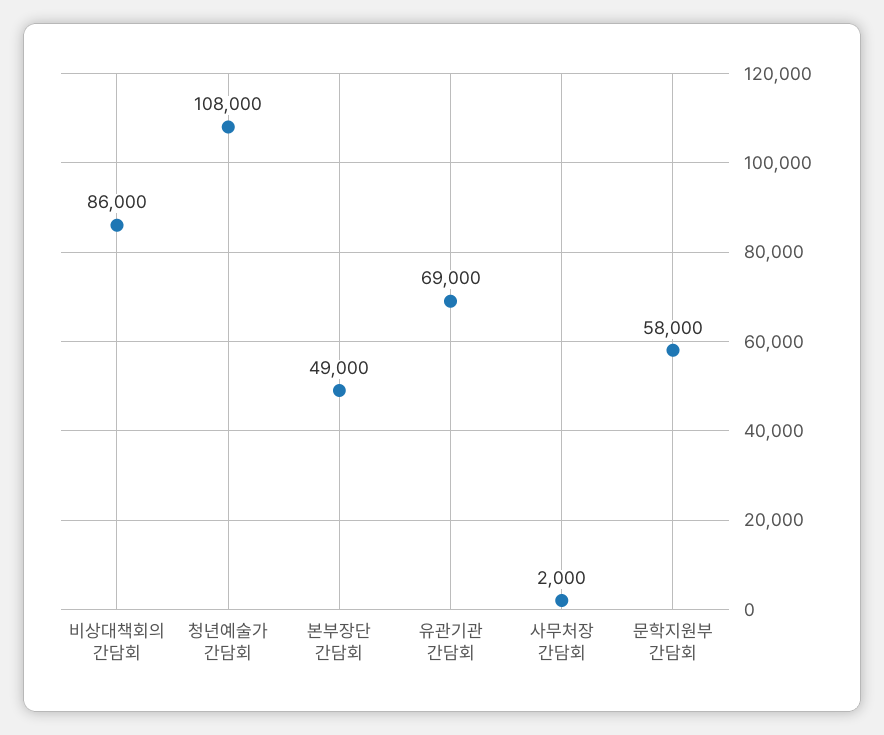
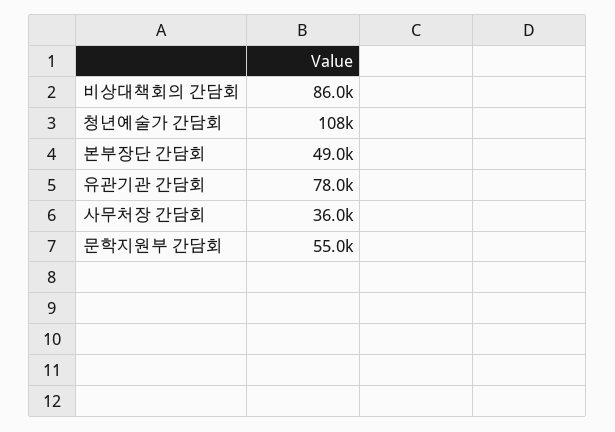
유관기관 간담회: 69000 -> 78000
사무처장 간담회: 2000 -> 36000
문학지원부 간담회: 58000 -> 55000

